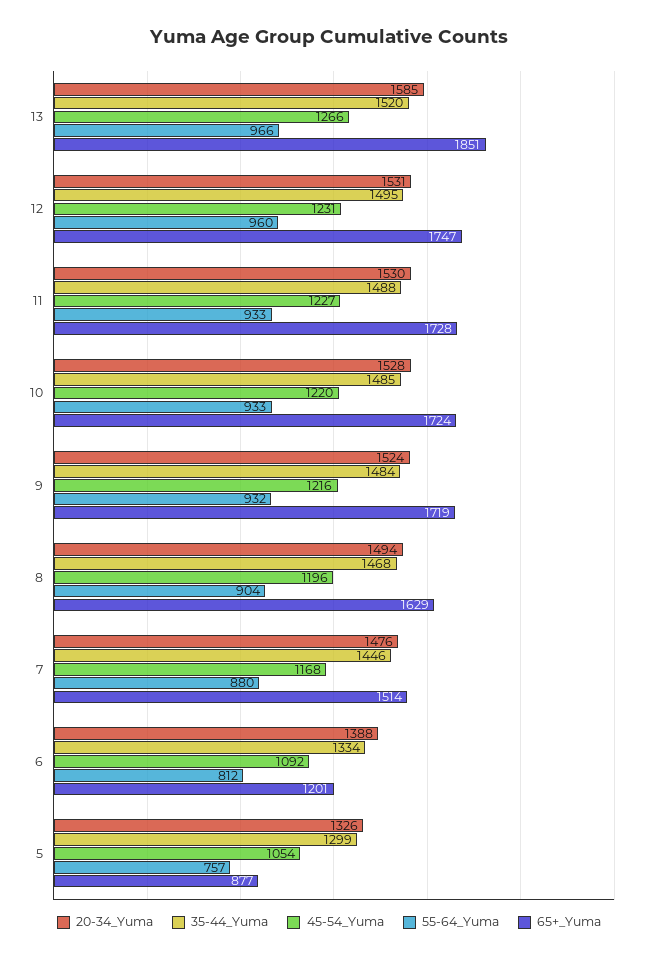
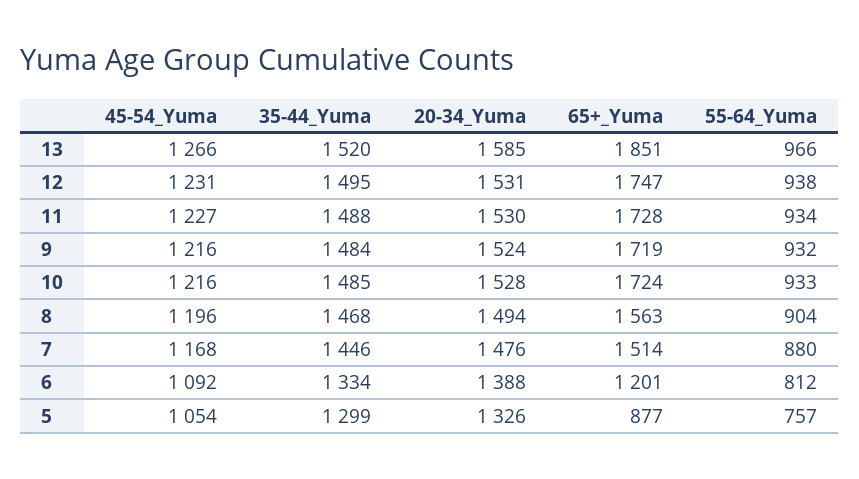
55-64_Yuma, 12: 960 -> 938
55-64_Yuma, 11: 933 -> 934
45-54_Yuma, 10: 1220 -> 1216
65+_Yuma, 8: 1629 -> 1563

